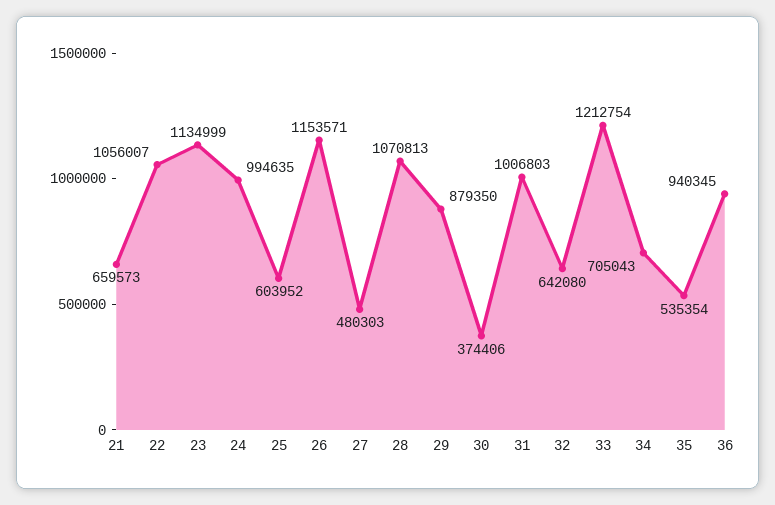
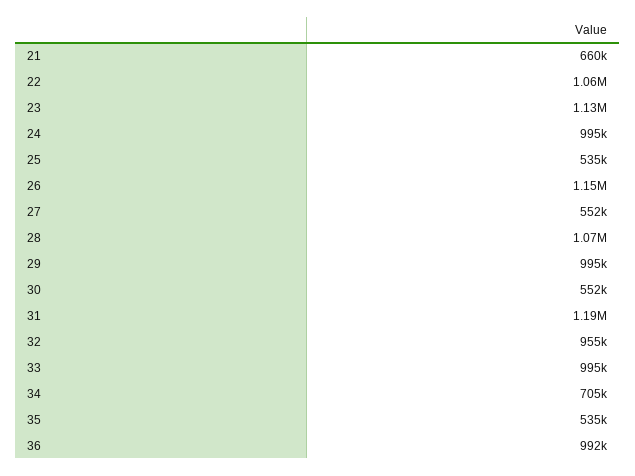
25: 603952 -> 535000
27: 480303 -> 552000
29: 879350 -> 995000
30: 374406 -> 552000
31: 1006803 -> 1190000
32: 642080 -> 955000
33: 1212754 -> 995000
36: 940345 -> 992000

